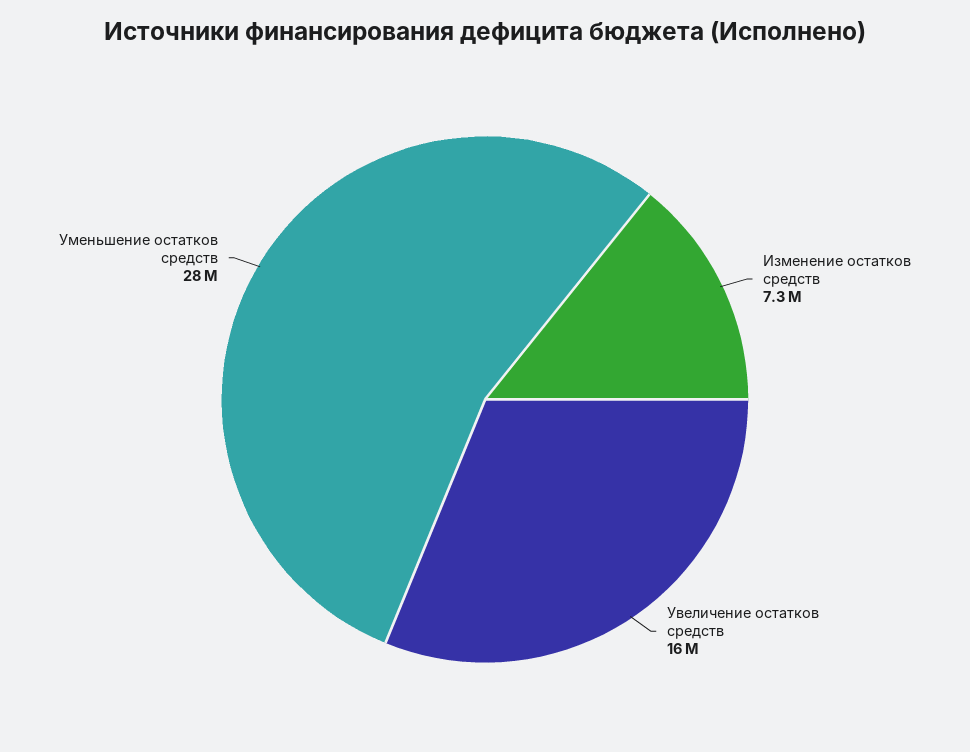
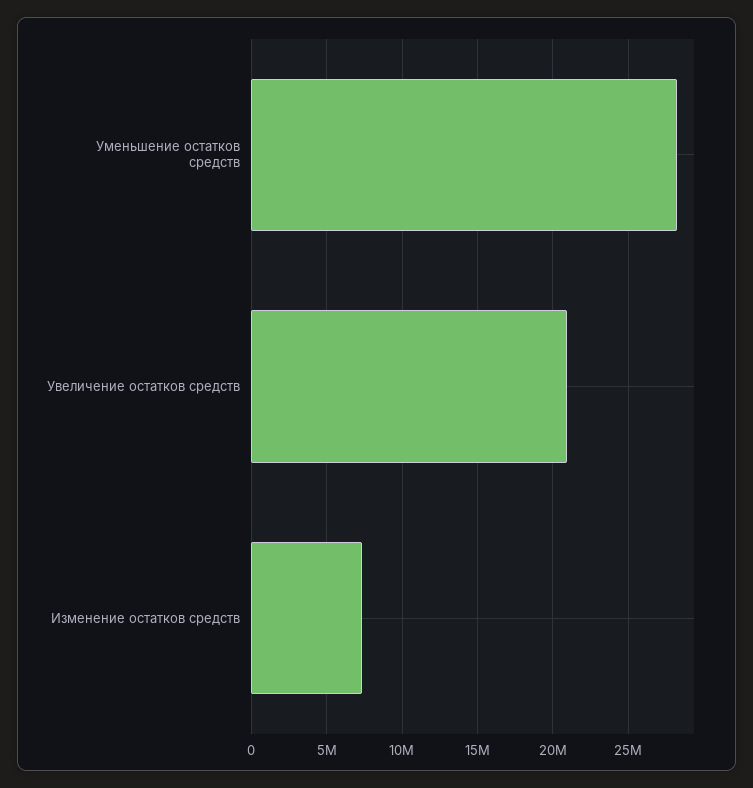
Увеличение остатков средств: 16000000 -> 21000000

